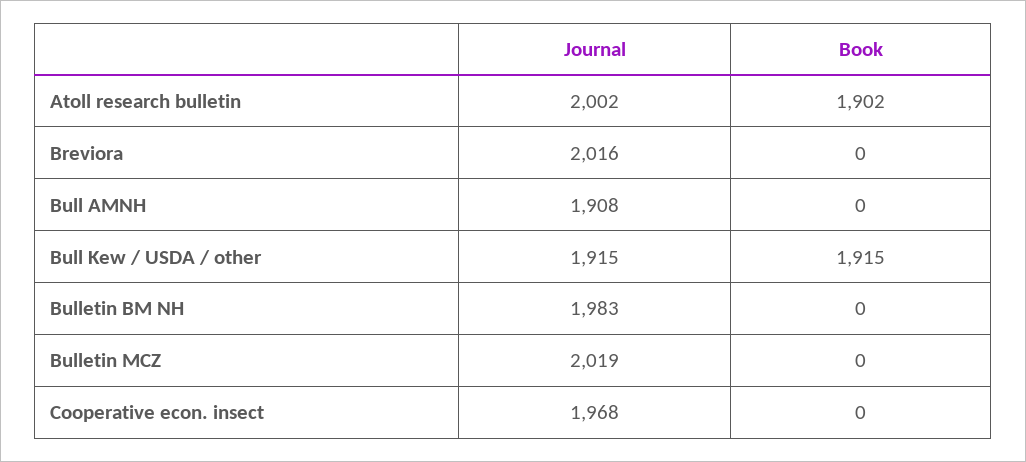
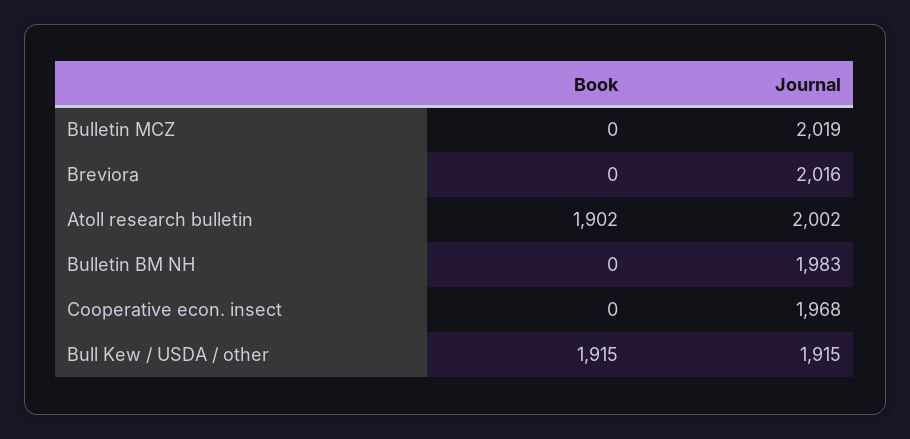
Journal, Bull AMNH: 1908 -> none
Book, Bull AMNH: 0 -> none

